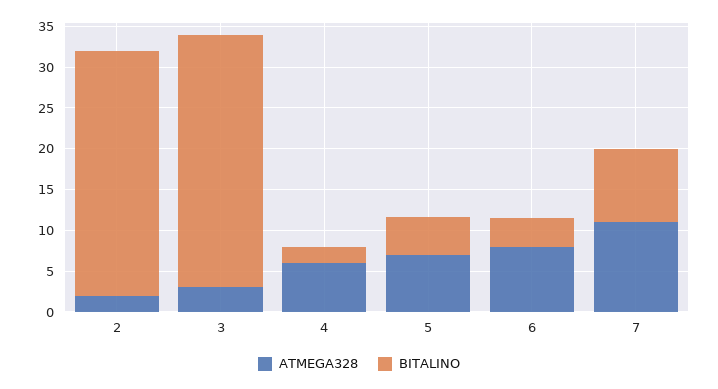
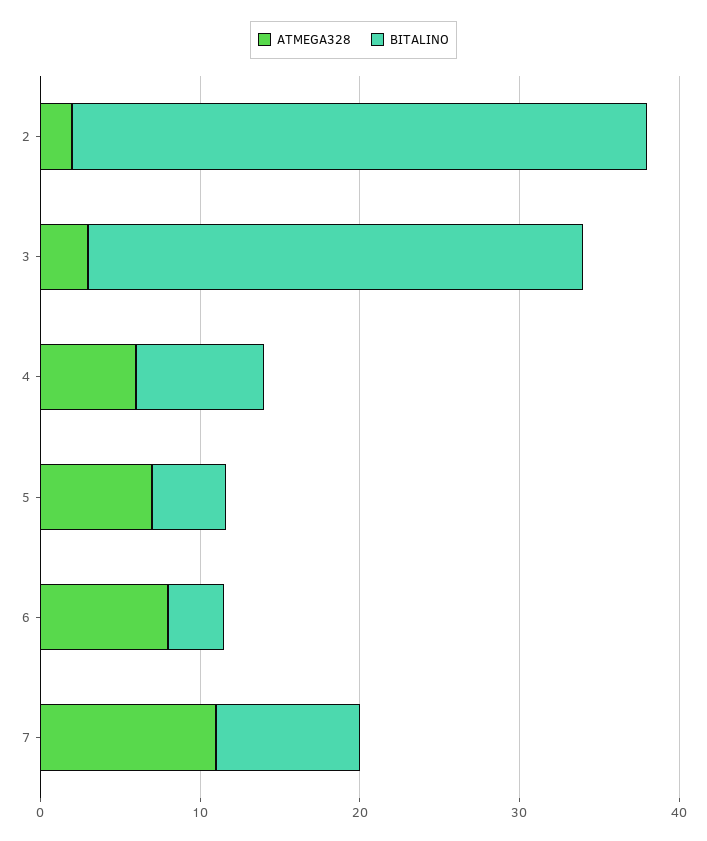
BITALINO, 2: 30 -> 36
BITALINO, 4: 2 -> 8

